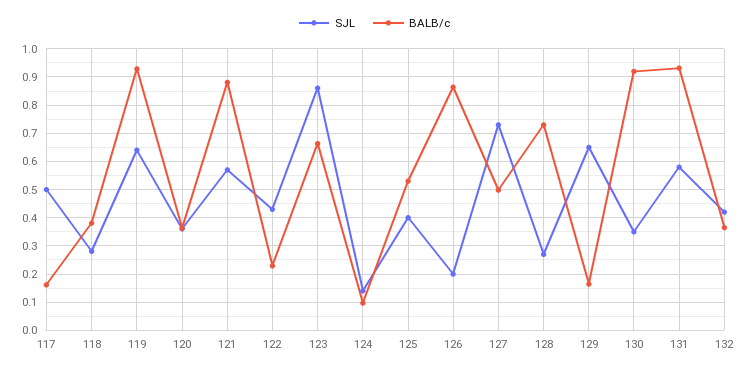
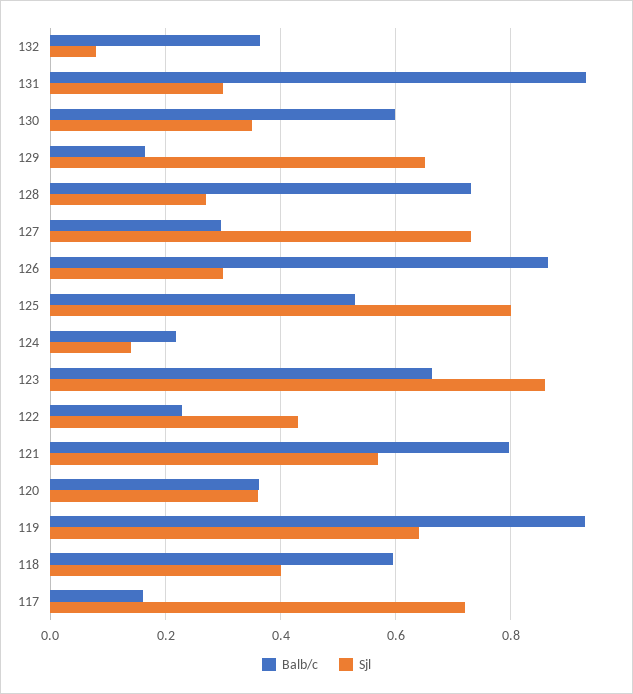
SJL, 117: 0.5 -> 0.72
SJL, 118: 0.275 -> 0.4
BALB/c, 118: 0.375 -> 0.6
BALB/c, 121: 0.875 -> 0.8
BALB/c, 124: 0.1 -> 0.22
SJL, 125: 0.4 -> 0.8
SJL, 126: 0.2 -> 0.3
BALB/c, 127: 0.5 -> 0.3
BALB/c, 130: 0.925 -> 0.6
SJL, 131: 0.575 -> 0.3
SJL, 132: 0.425 -> 0.08

